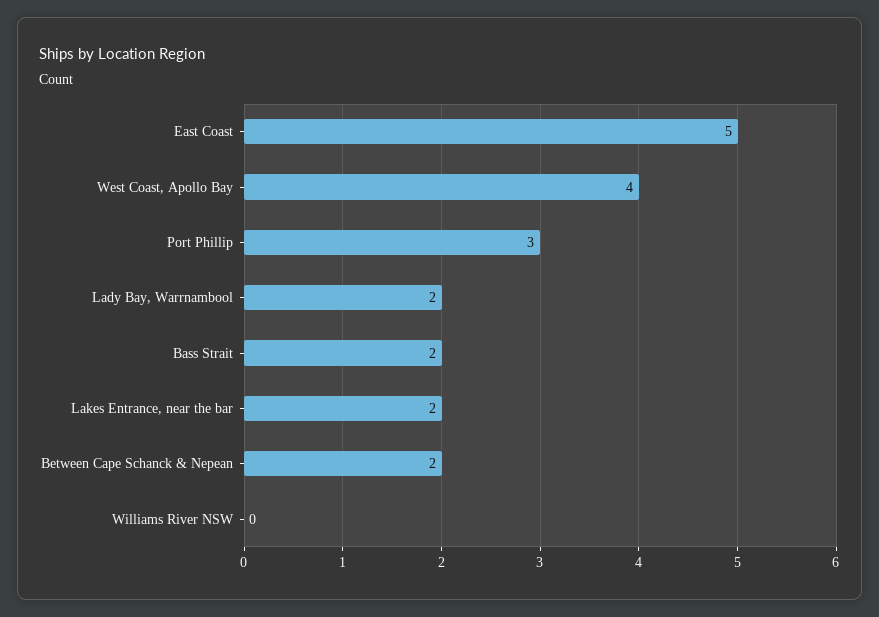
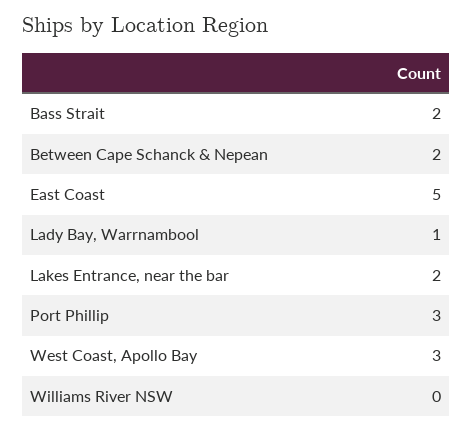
West Coast, Apollo Bay: 4 -> 3
Lady Bay, Warrnambool: 2 -> 1

